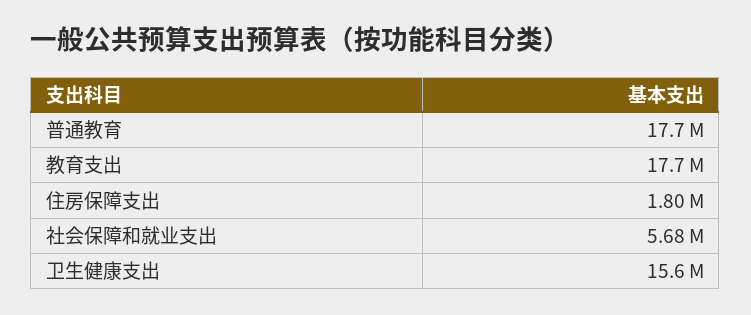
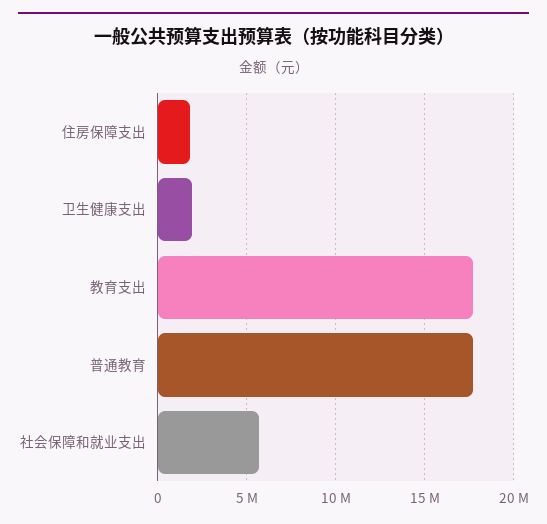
卫生健康支出: 15600000 -> 2000000

